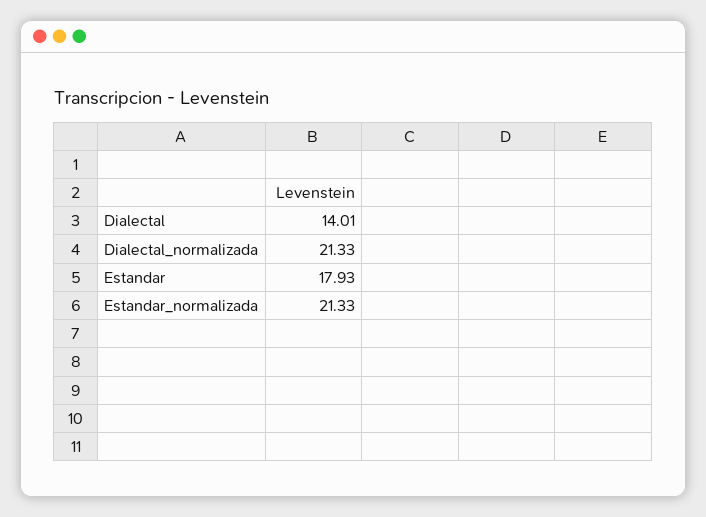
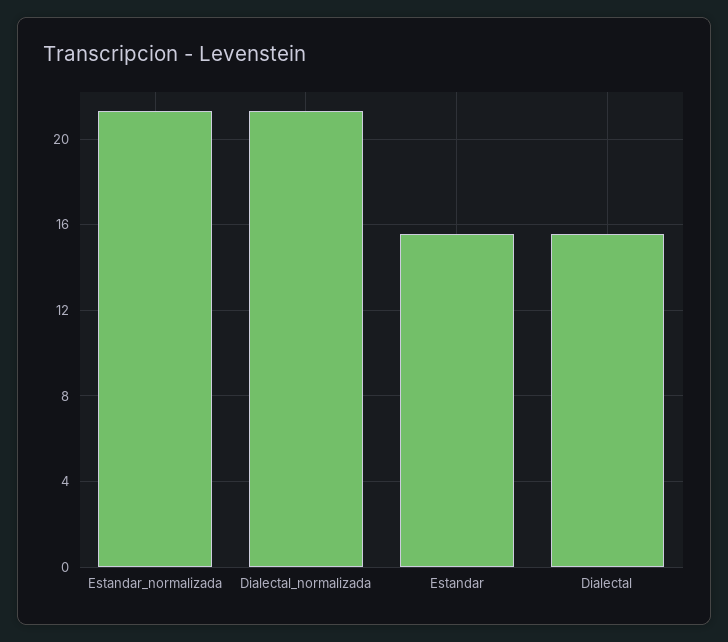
Dialectal: 14.01 -> 15.5
Estandar: 17.93 -> 15.5

